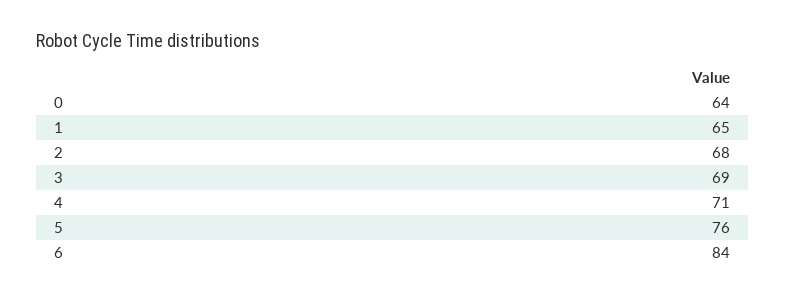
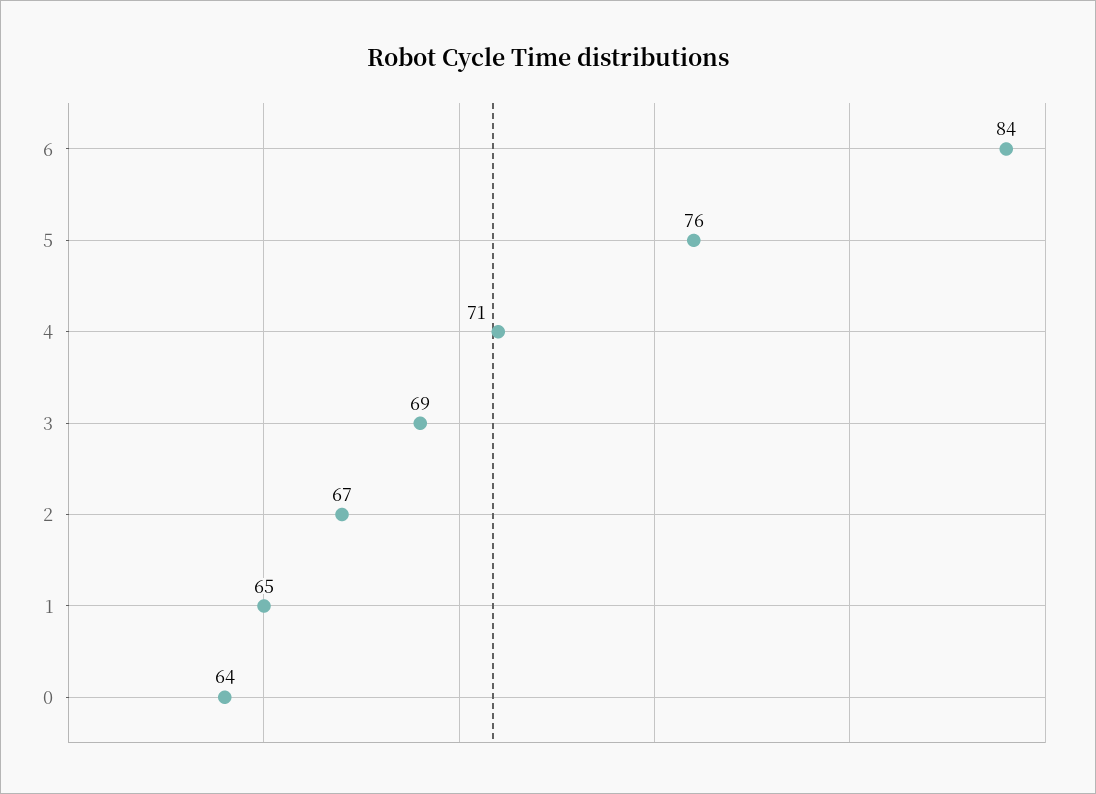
2: 68 -> 67

